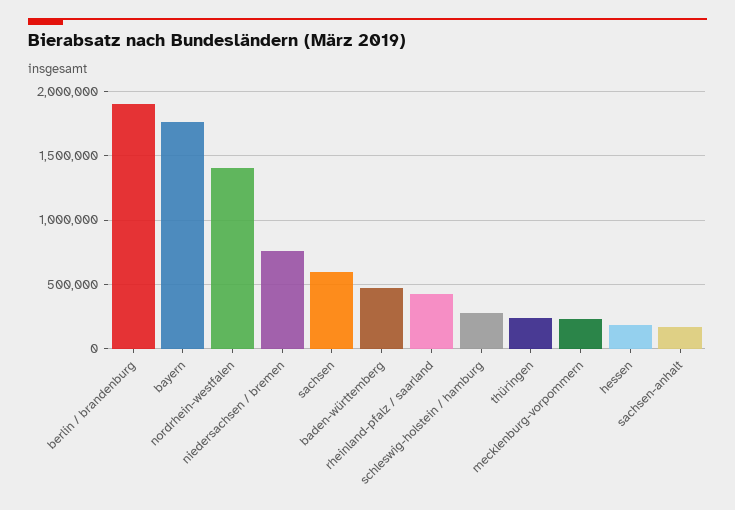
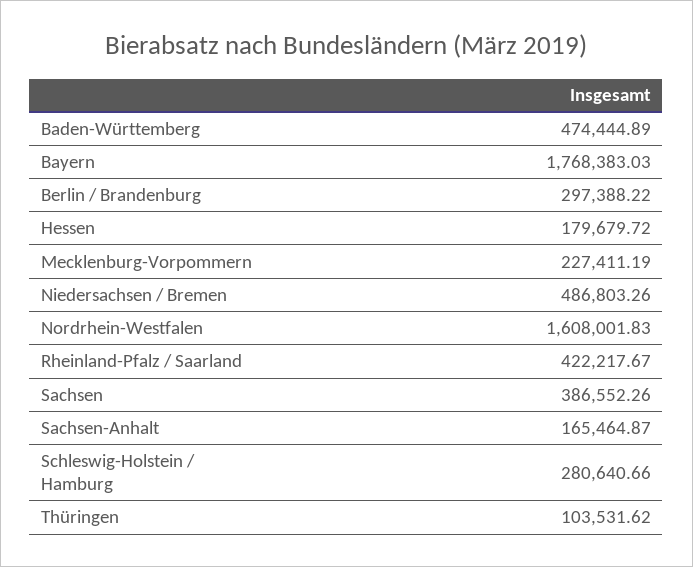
berlin / brandenburg: 1900000 -> 297388.22
nordrhein-westfalen: 1400000 -> 1608001.83
niedersachsen / bremen: 750000 -> 486803.26
sachsen: 600000 -> 386552.26
thüringen: 250000 -> 103531.62

